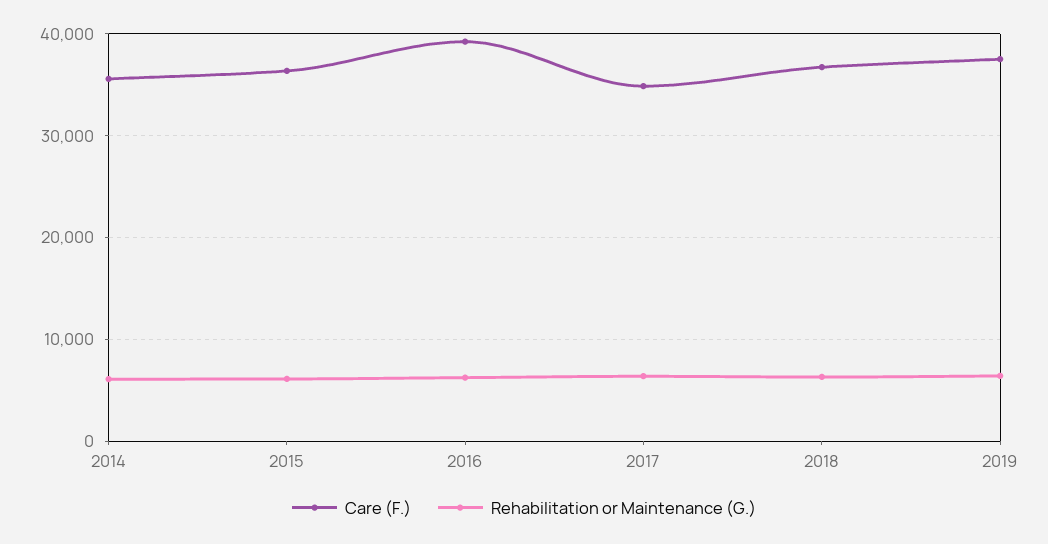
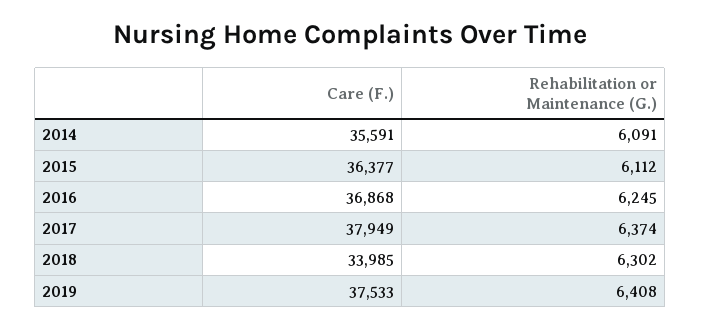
Care (F.), 2016: 39000 -> 36868
Care (F.), 2017: 35000 -> 37949
Care (F.), 2018: 37000 -> 33985

